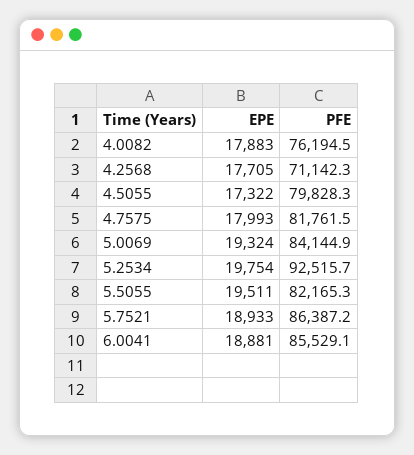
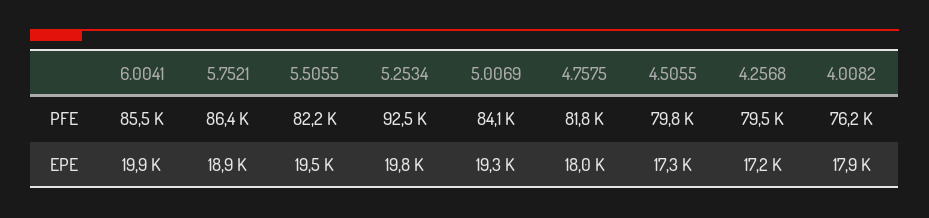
EPE, 4.2568: 17705 -> 17200
PFE, 4.2568: 71142.3 -> 79500
EPE, 6.0041: 18881 -> 19900

